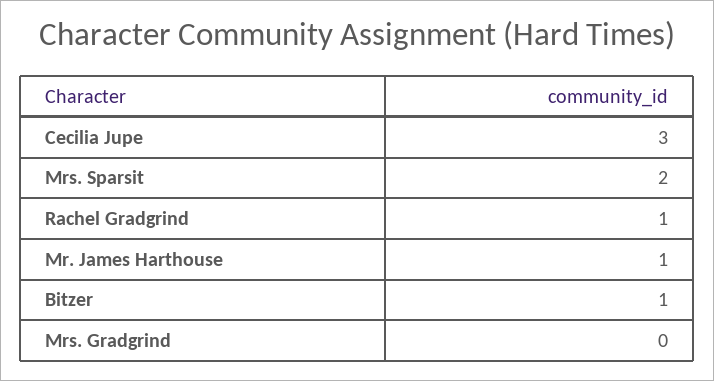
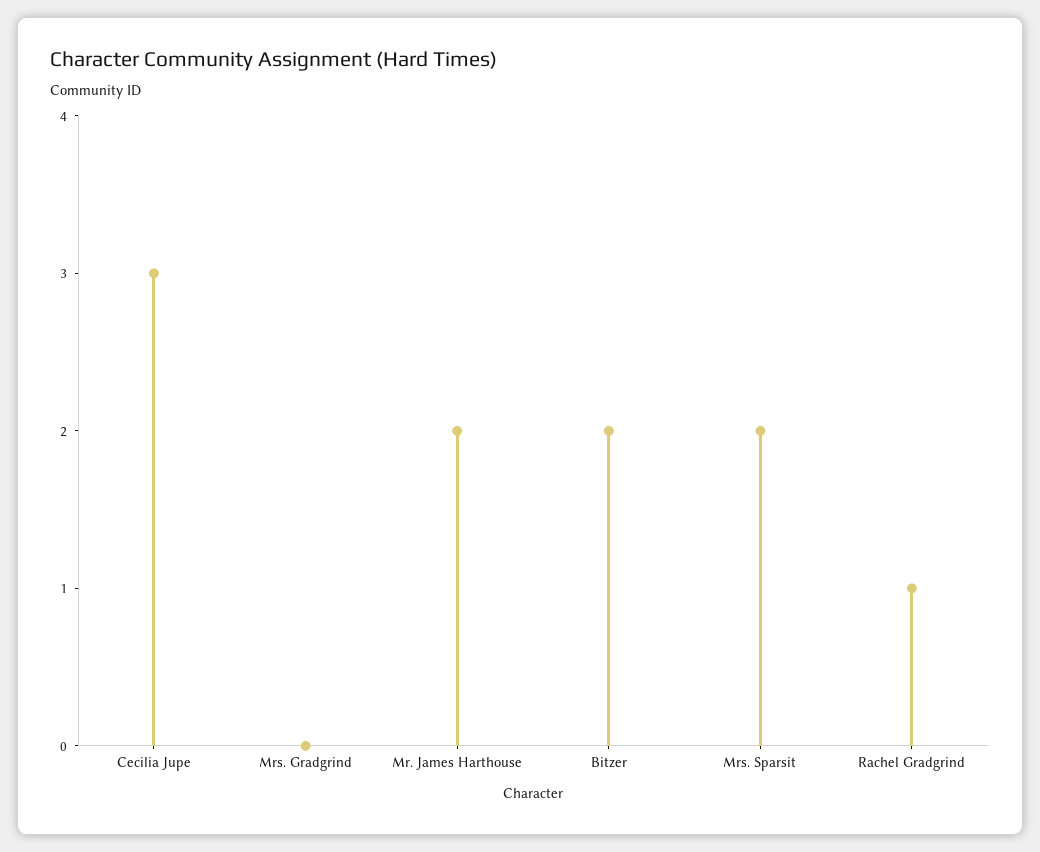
Mr. James Harthouse: 1 -> 2
Bitzer: 1 -> 2

